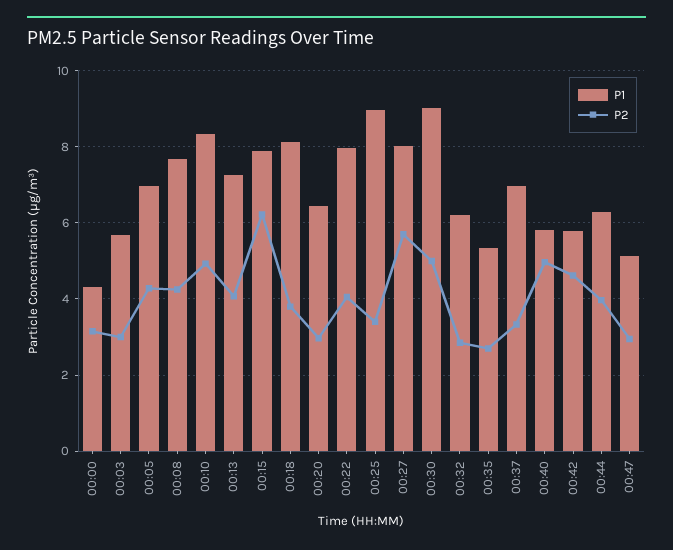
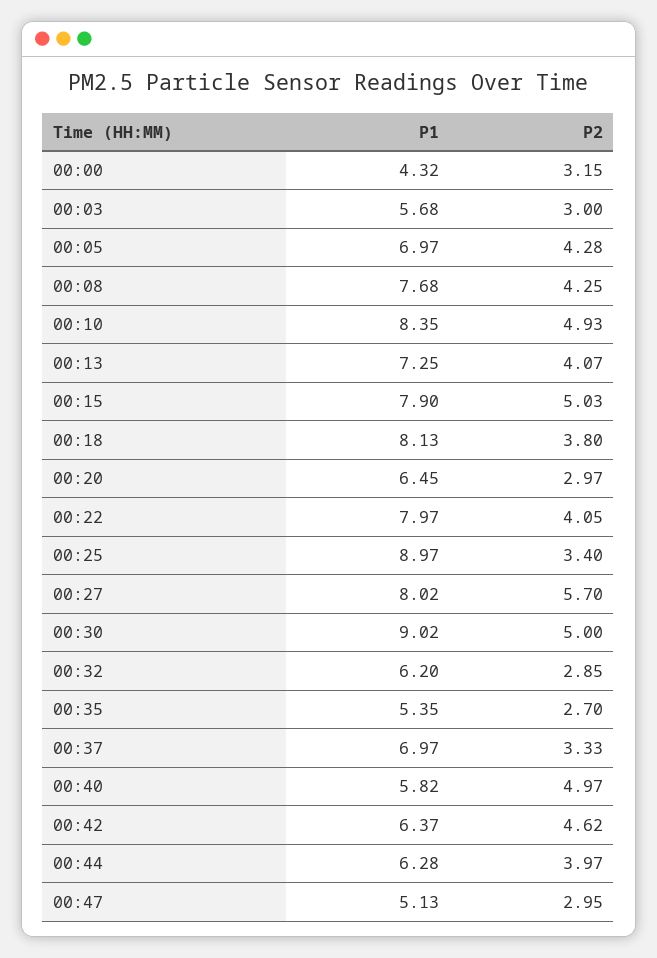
P2, 00:15: 6.2 -> 5.03
P1, 00:42: 5.8 -> 6.37

